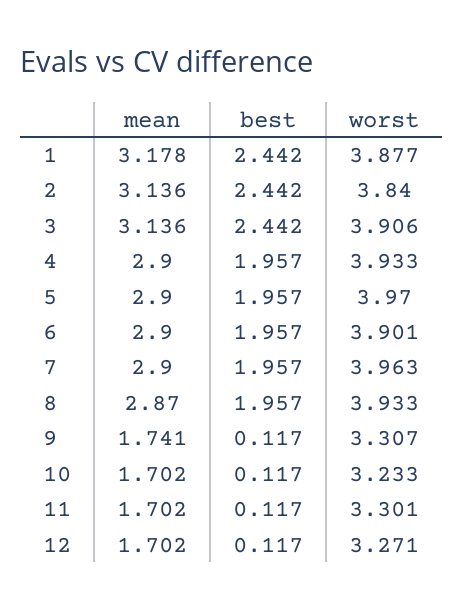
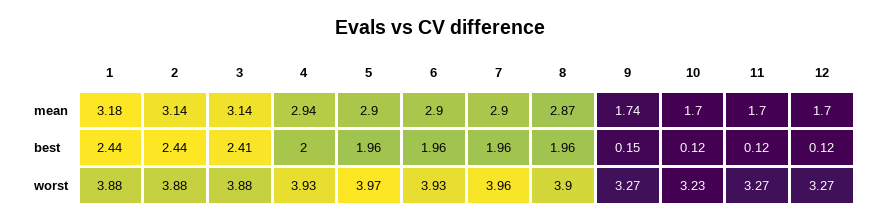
worst, 2: 3.84 -> 3.88
best, 3: 2.442 -> 2.41
worst, 3: 3.906 -> 3.88
mean, 4: 2.9 -> 2.94
best, 4: 1.957 -> 2
worst, 6: 3.901 -> 3.93
worst, 8: 3.933 -> 3.9
best, 9: 0.117 -> 0.15
worst, 9: 3.307 -> 3.27
worst, 11: 3.301 -> 3.27

